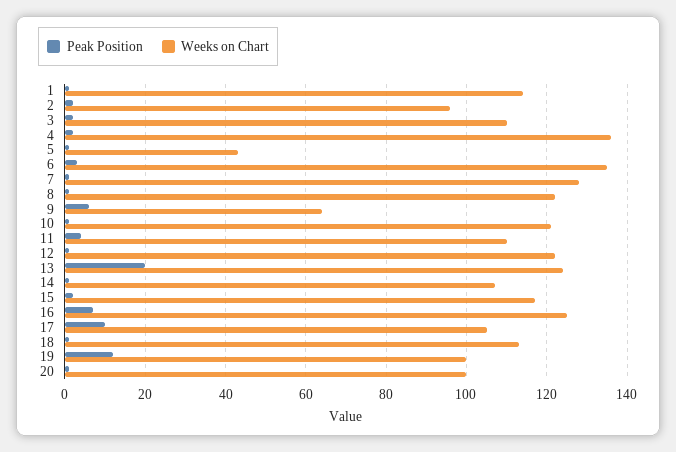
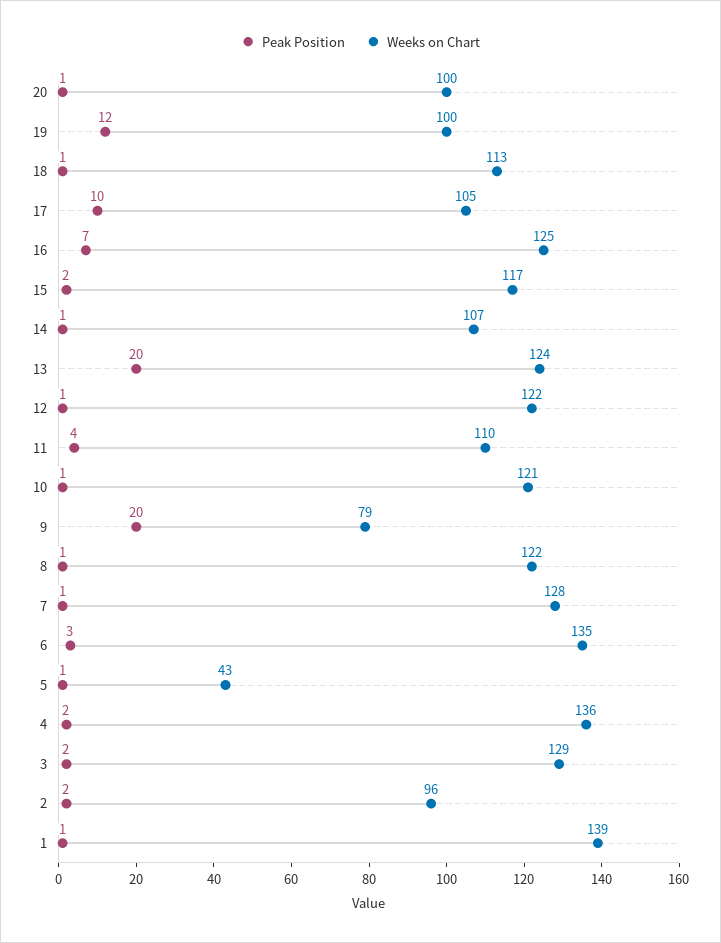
Weeks on Chart, 1: 115 -> 139
Weeks on Chart, 3: 110 -> 129
Peak Position, 9: 5 -> 20
Weeks on Chart, 9: 65 -> 79

